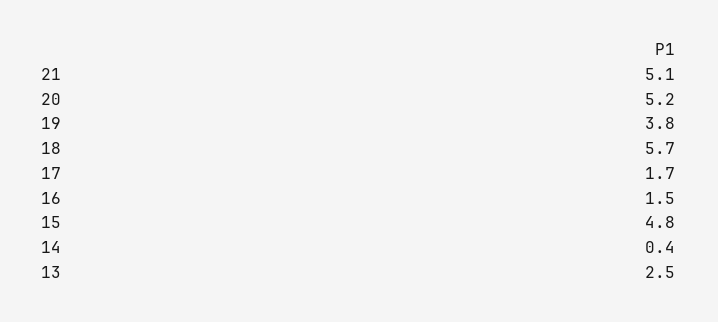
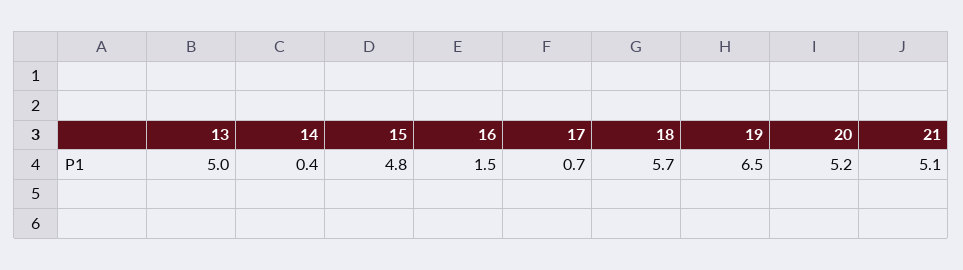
19: 3.8 -> 6.5
17: 1.7 -> 0.7
13: 2.5 -> 5

